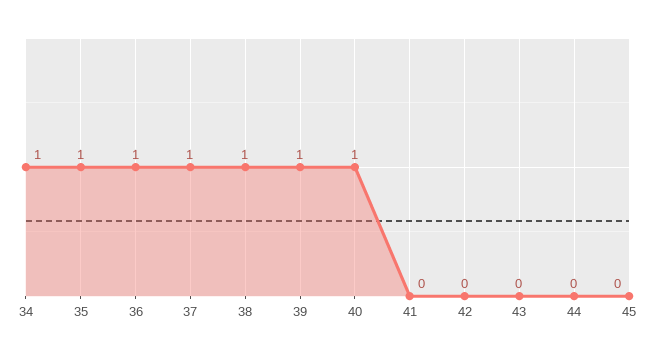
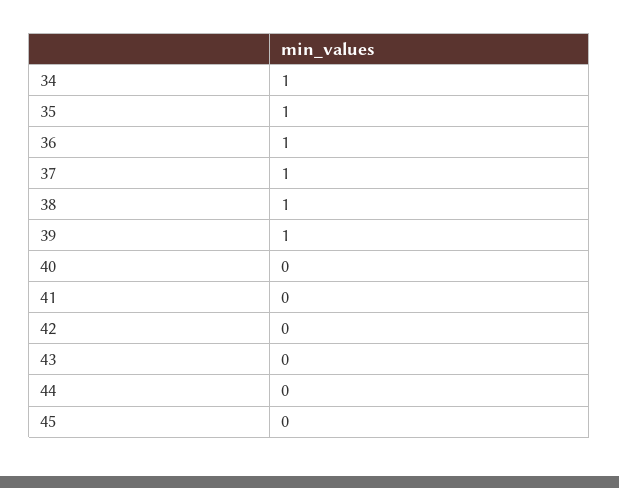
40: 1 -> 0

